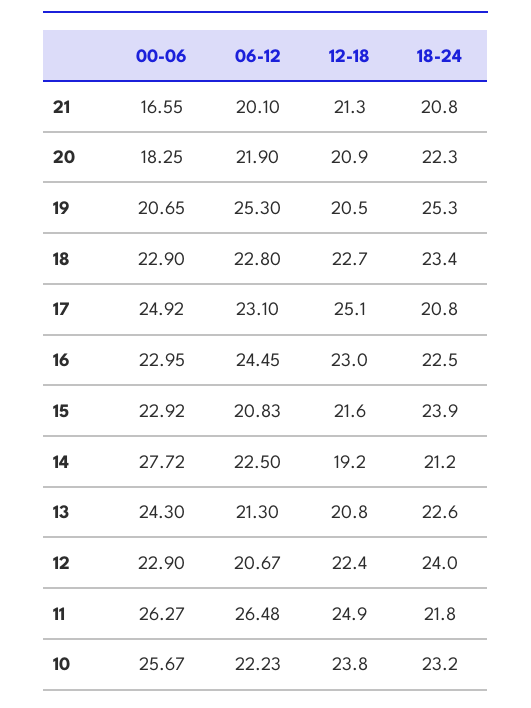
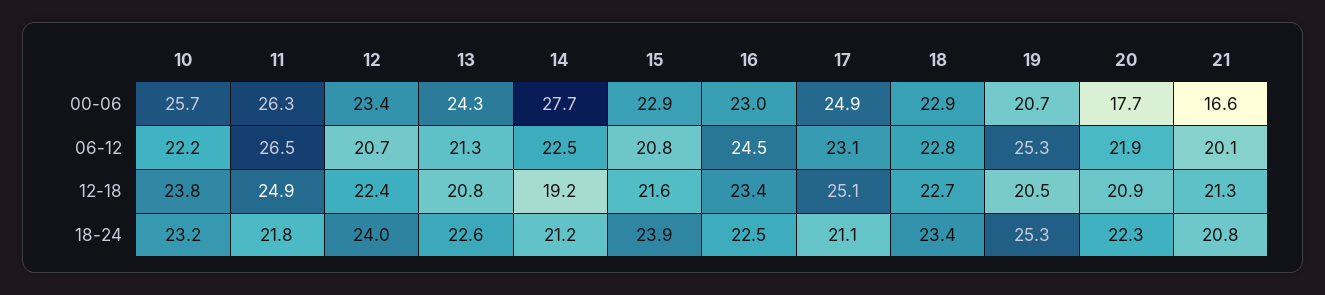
00-06, 20: 18.25 -> 17.7
18-24, 17: 20.8 -> 21.1
12-18, 16: 23 -> 23.4
00-06, 12: 22.9 -> 23.4

